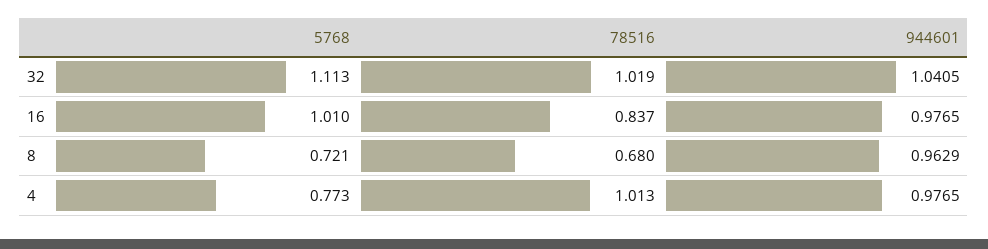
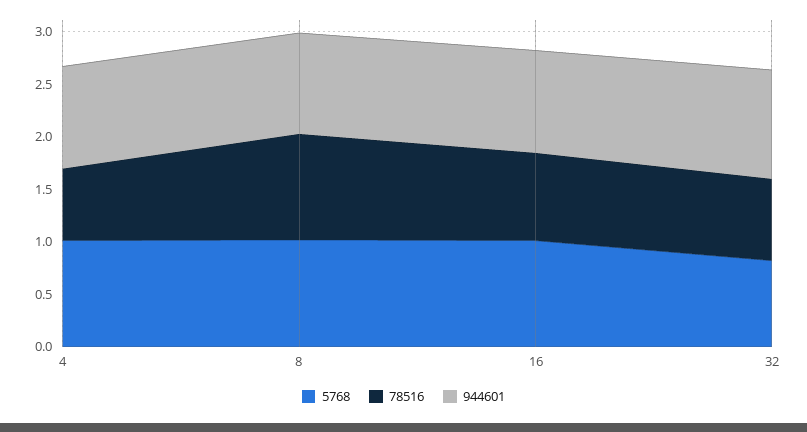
5768, 32: 1.113 -> 0.8
78516, 32: 1.019 -> 0.8
5768, 8: 0.721 -> 1
78516, 8: 0.68 -> 1
5768, 4: 0.773 -> 1
78516, 4: 1.013 -> 0.7

